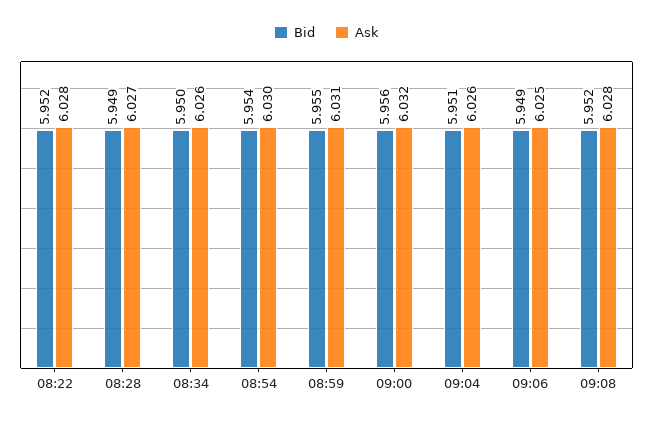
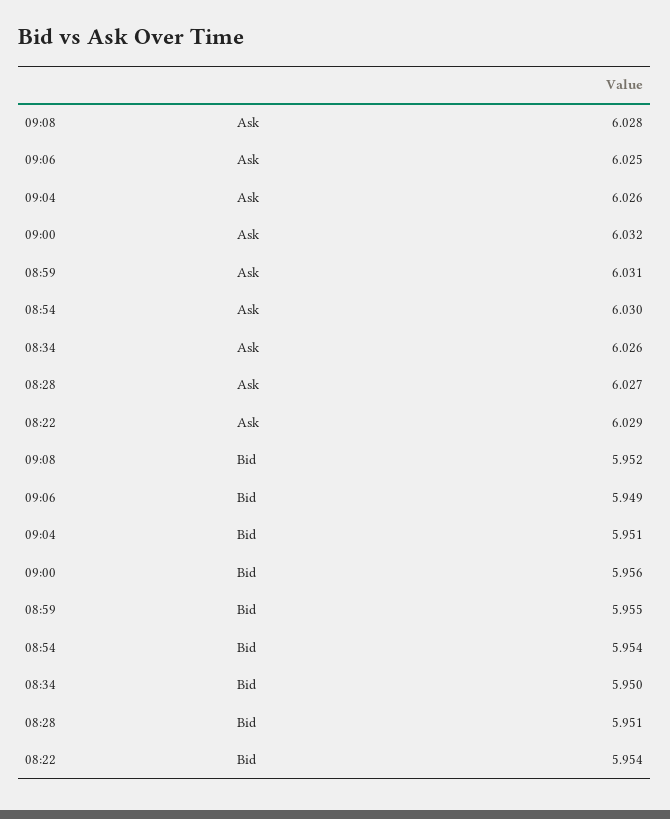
Bid, 08:22: 5.952 -> 5.954
Ask, 08:22: 6.028 -> 6.029
Bid, 08:28: 5.949 -> 5.951

